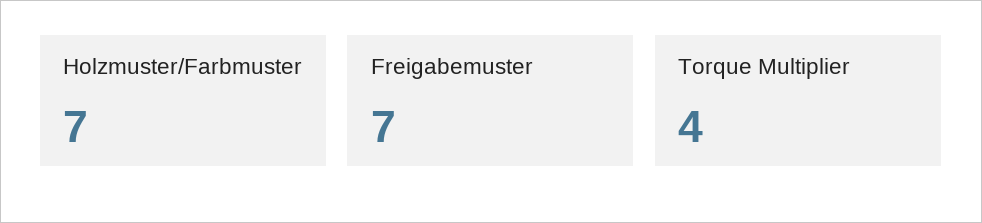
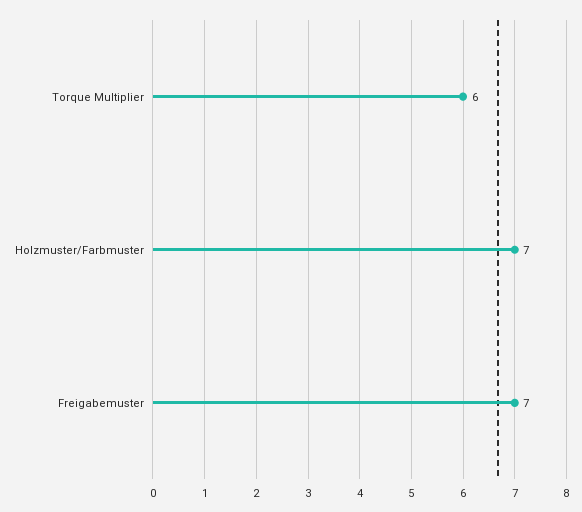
Torque Multiplier: 4 -> 6

